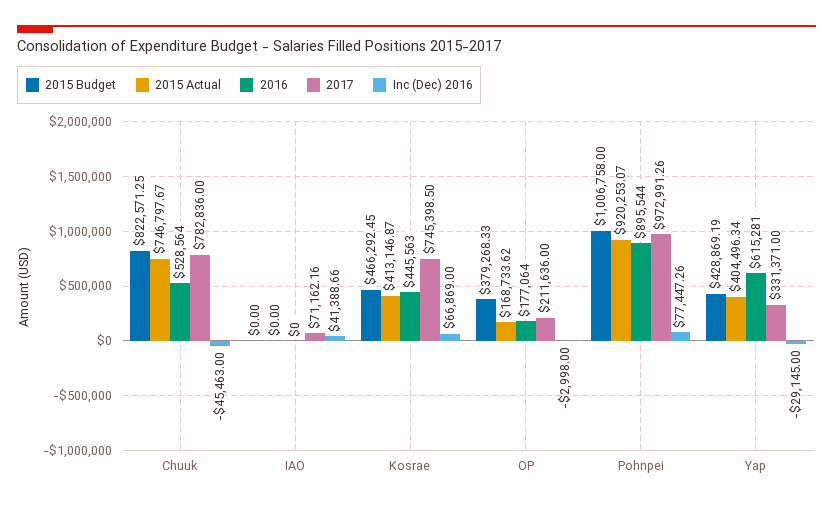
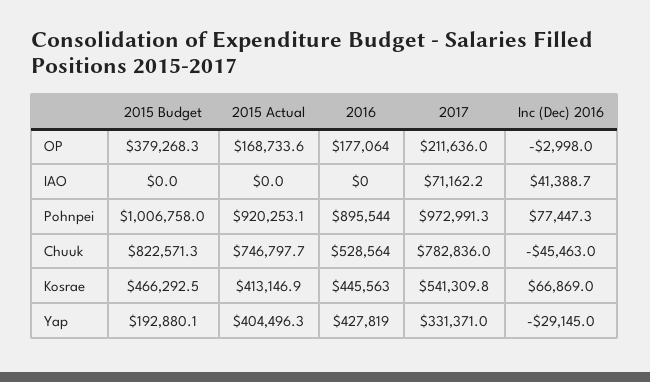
2017, Kosrae: 745398.5 -> 541309.8
2015 Budget, Yap: 428869.19 -> 192880.1
2016, Yap: 615281 -> 427819

